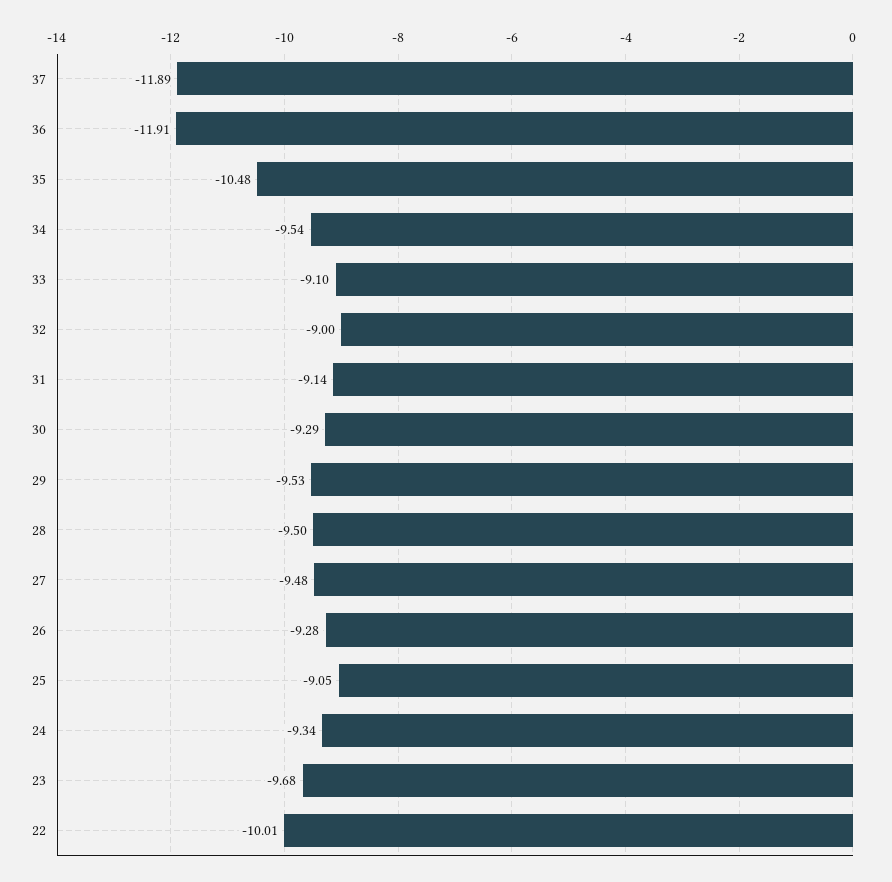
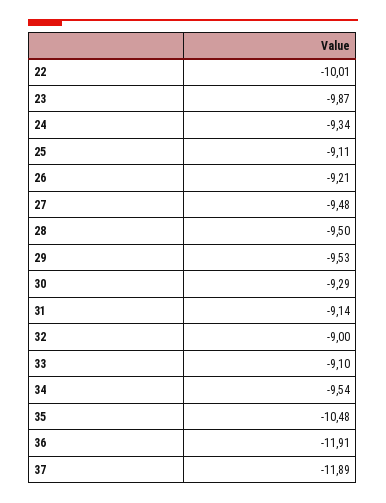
26: -9.28 -> -9.21
25: -9.05 -> -9.11
23: -9.68 -> -9.87

